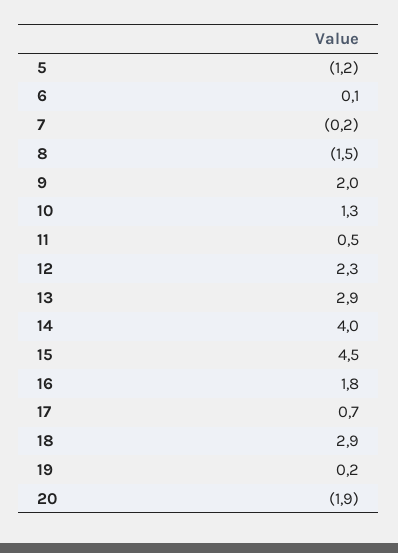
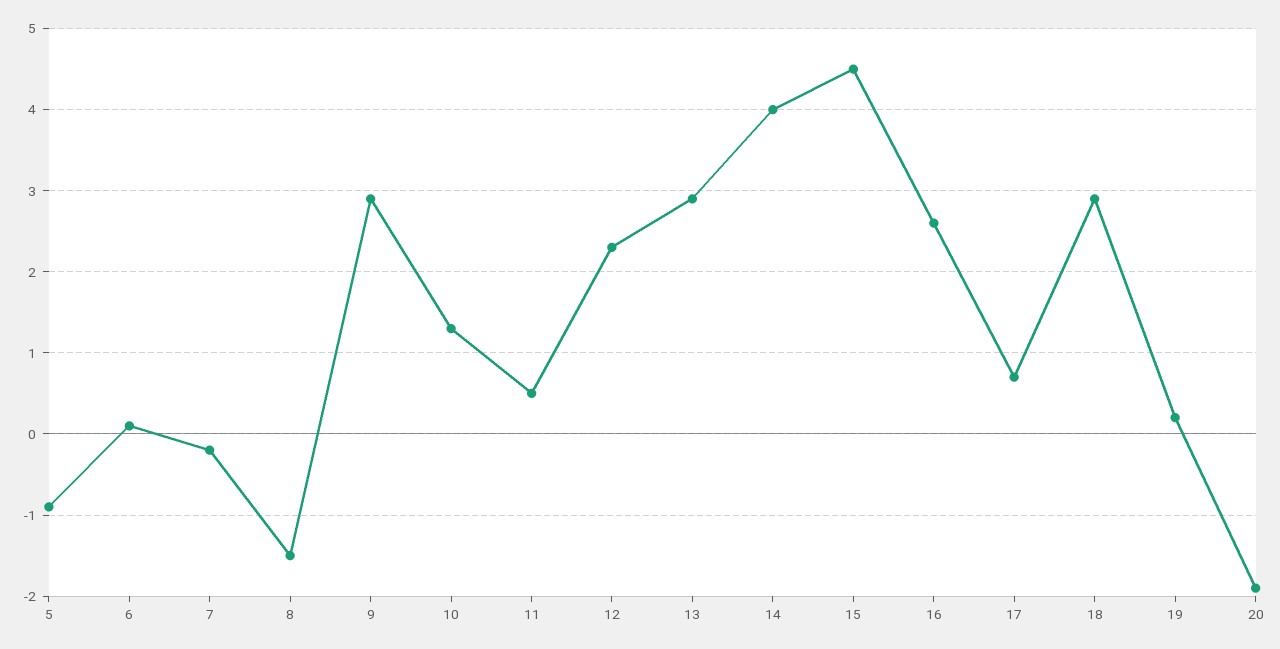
5: -1.2 -> -0.9
9: 2 -> 2.9
16: 1.8 -> 2.6

